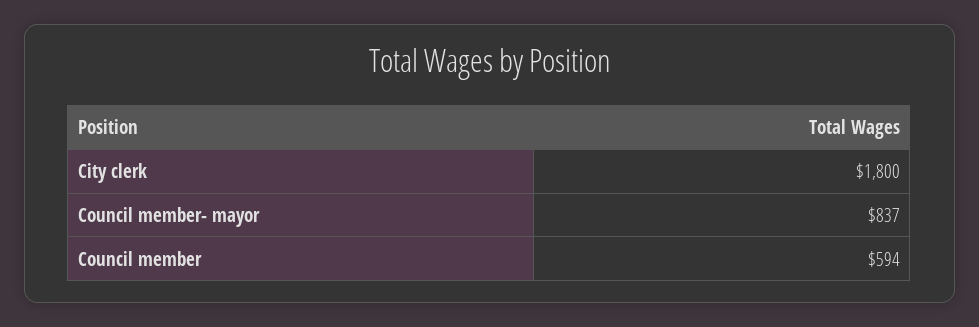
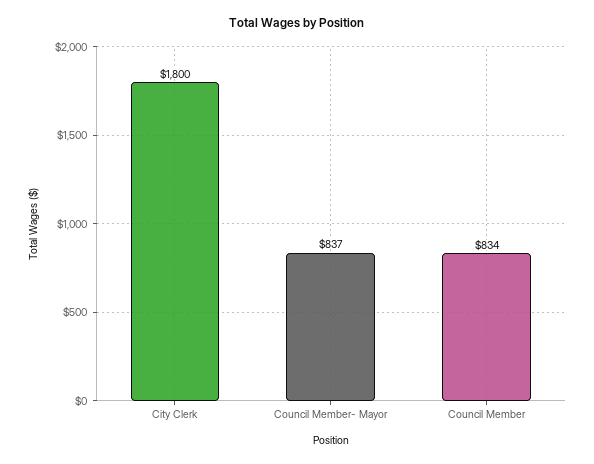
Council member: 594 -> 834

